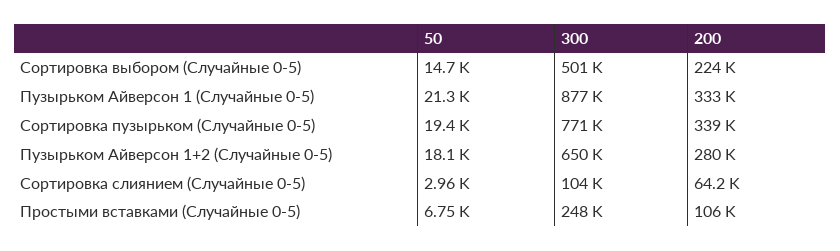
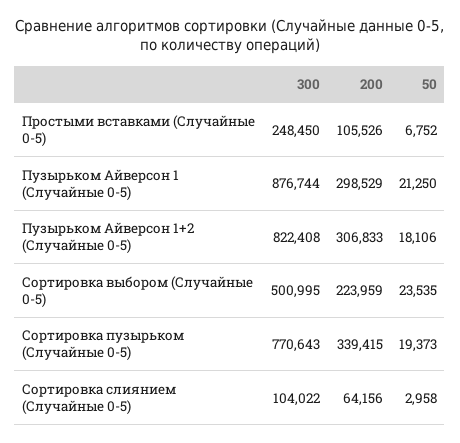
50, Сортировка выбором (Случайные 0-5): 14700 -> 23535
200, Пузырьком Айверсон 1 (Случайные 0-5): 333000 -> 298529
300, Пузырьком Айверсон 1+2 (Случайные 0-5): 650000 -> 822408
200, Пузырьком Айверсон 1+2 (Случайные 0-5): 280000 -> 306833

